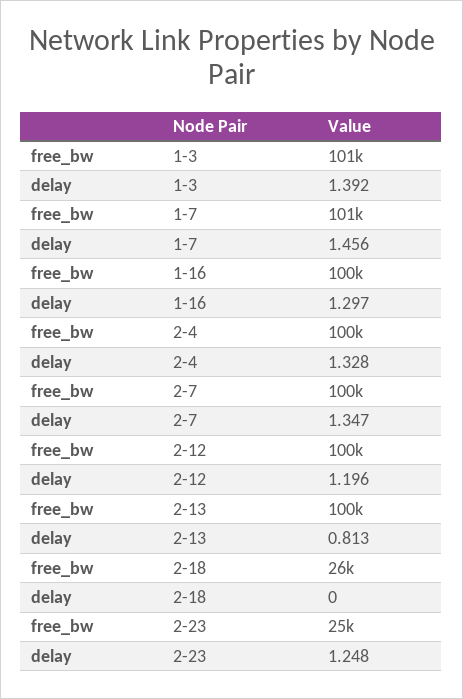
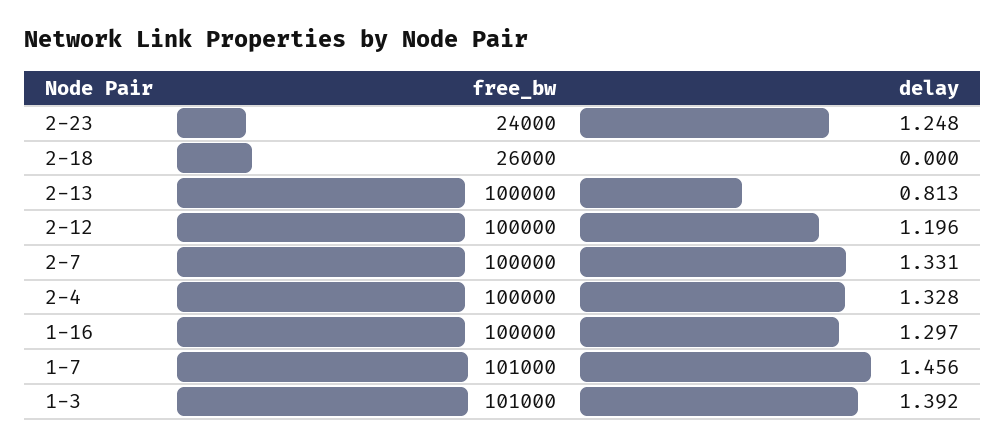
delay, 2-7: 1.347 -> 1.331
free_bw, 2-23: 25000 -> 24000

